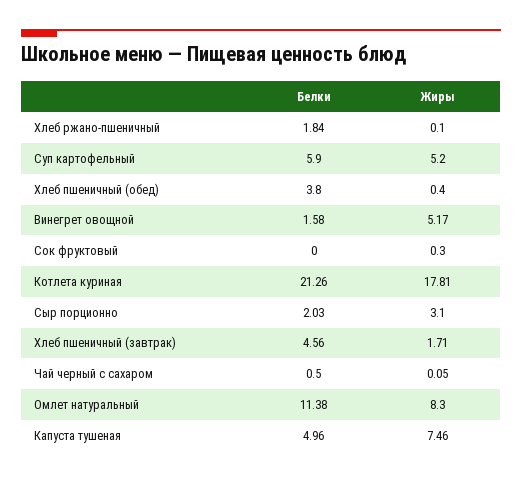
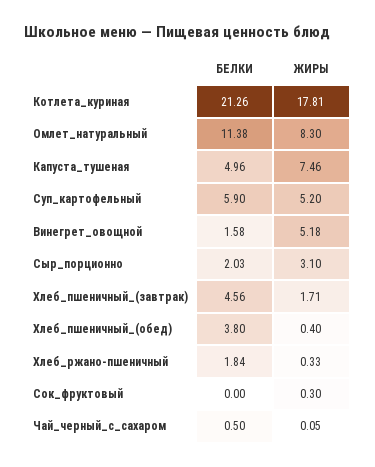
Жиры, Хлеб ржано-пшеничный: 0.1 -> 0.33
Жиры, Винегрет овощной: 5.17 -> 5.18

